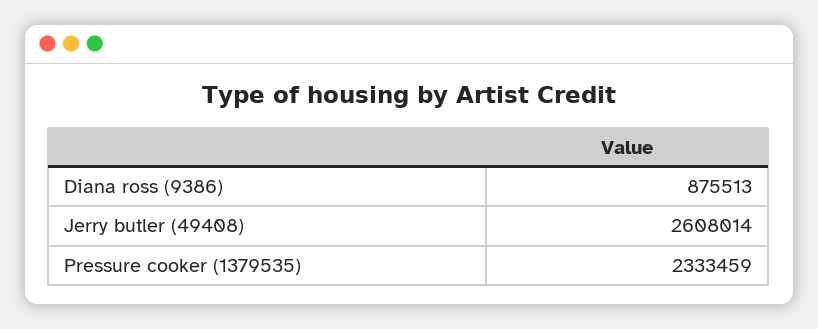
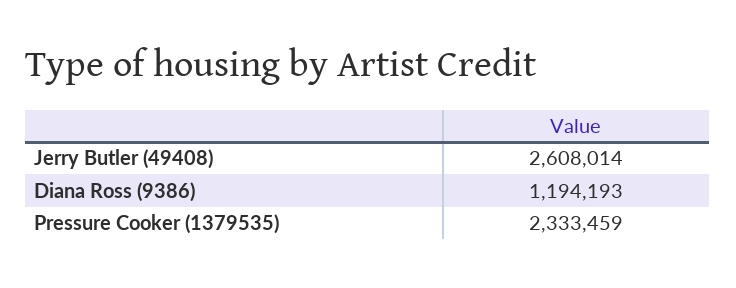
Diana ross (9386): 875513 -> 1194193

